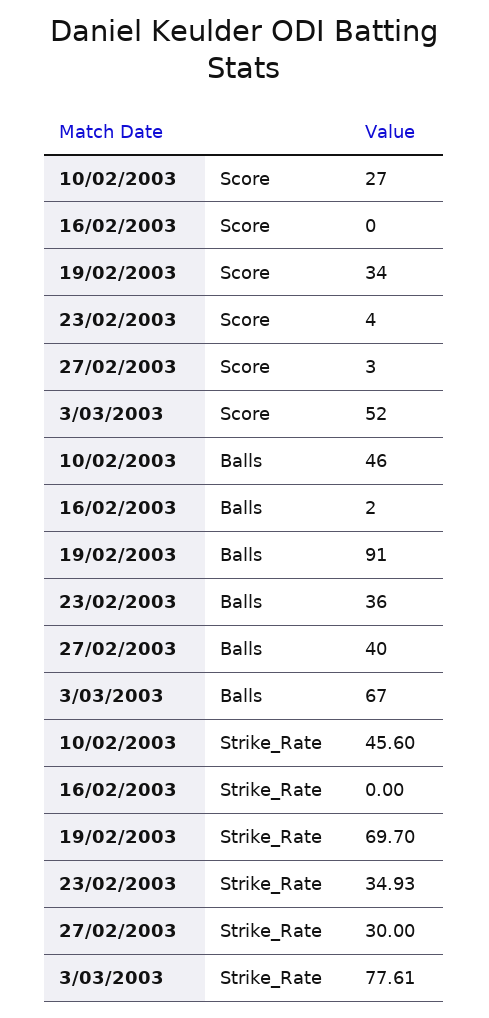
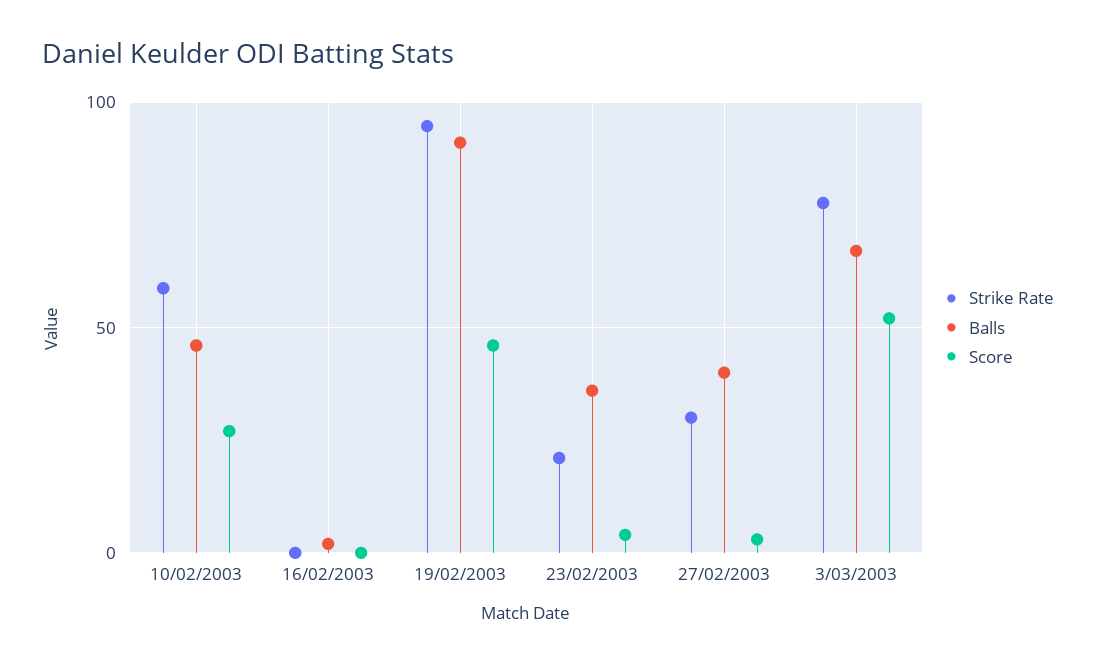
Score, 19/02/2003: 34 -> 45
Strike_Rate, 10/02/2003: 45.6 -> 60
Strike_Rate, 19/02/2003: 69.7 -> 95
Strike_Rate, 23/02/2003: 34.93 -> 20

